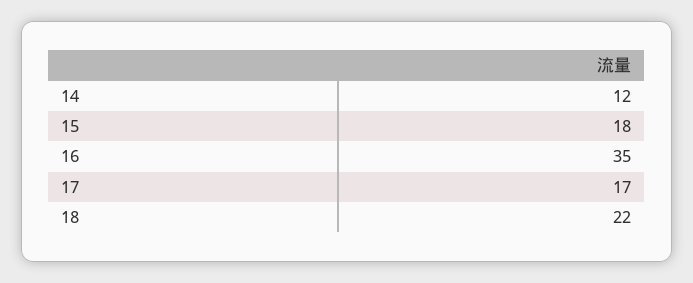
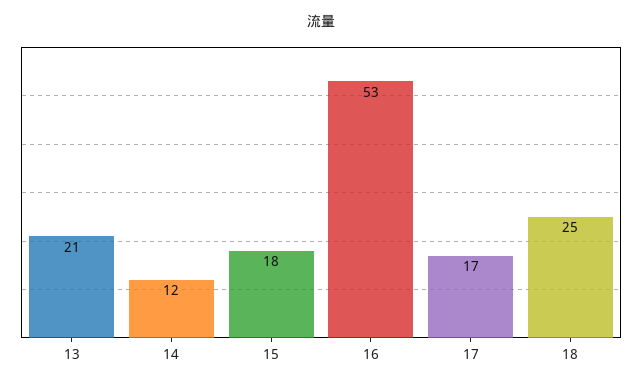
16: 35 -> 53
18: 22 -> 25
13: none -> 21

